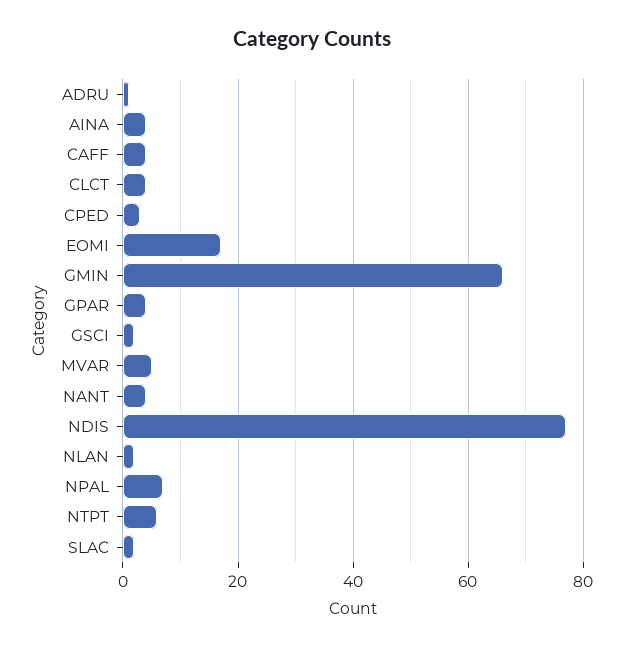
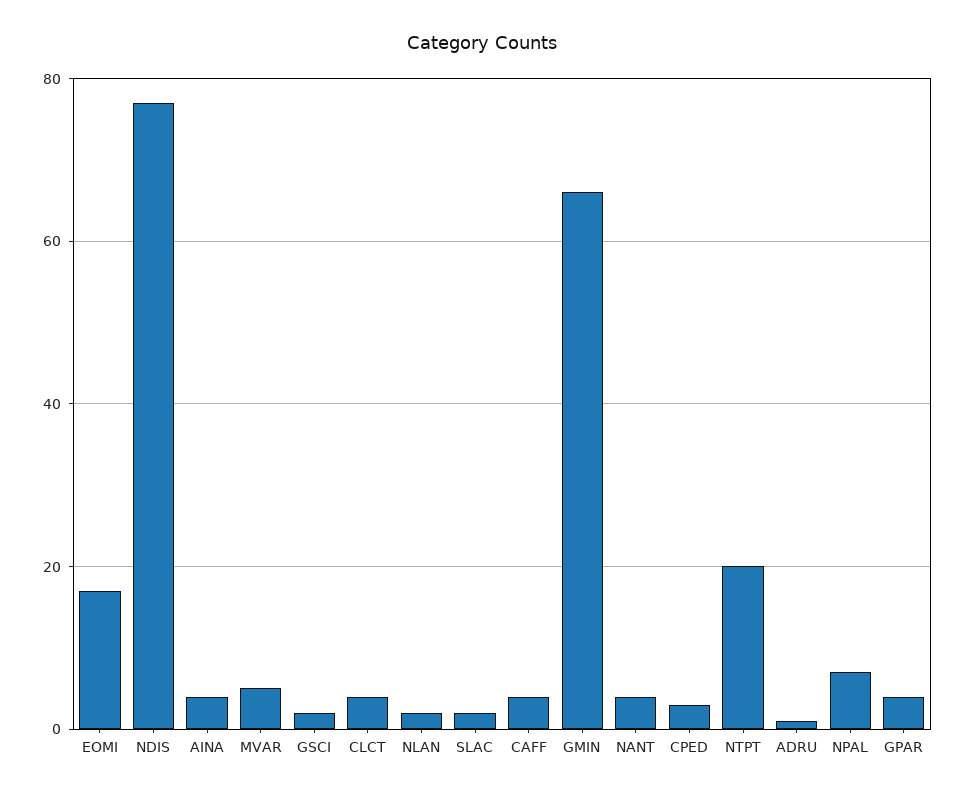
NTPT: 5 -> 20

